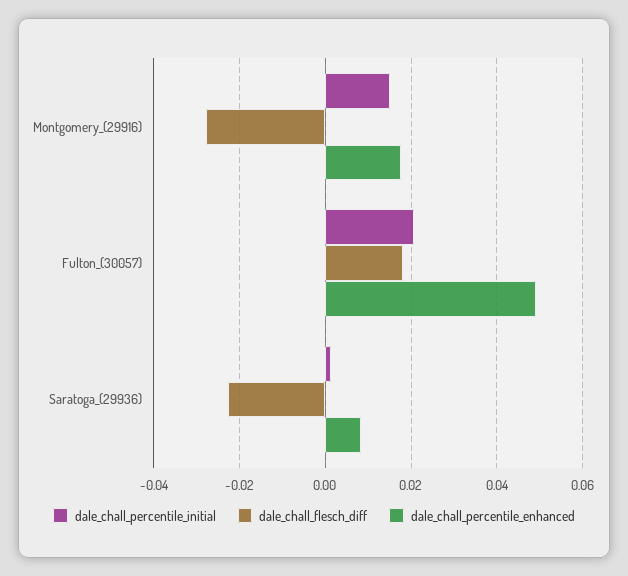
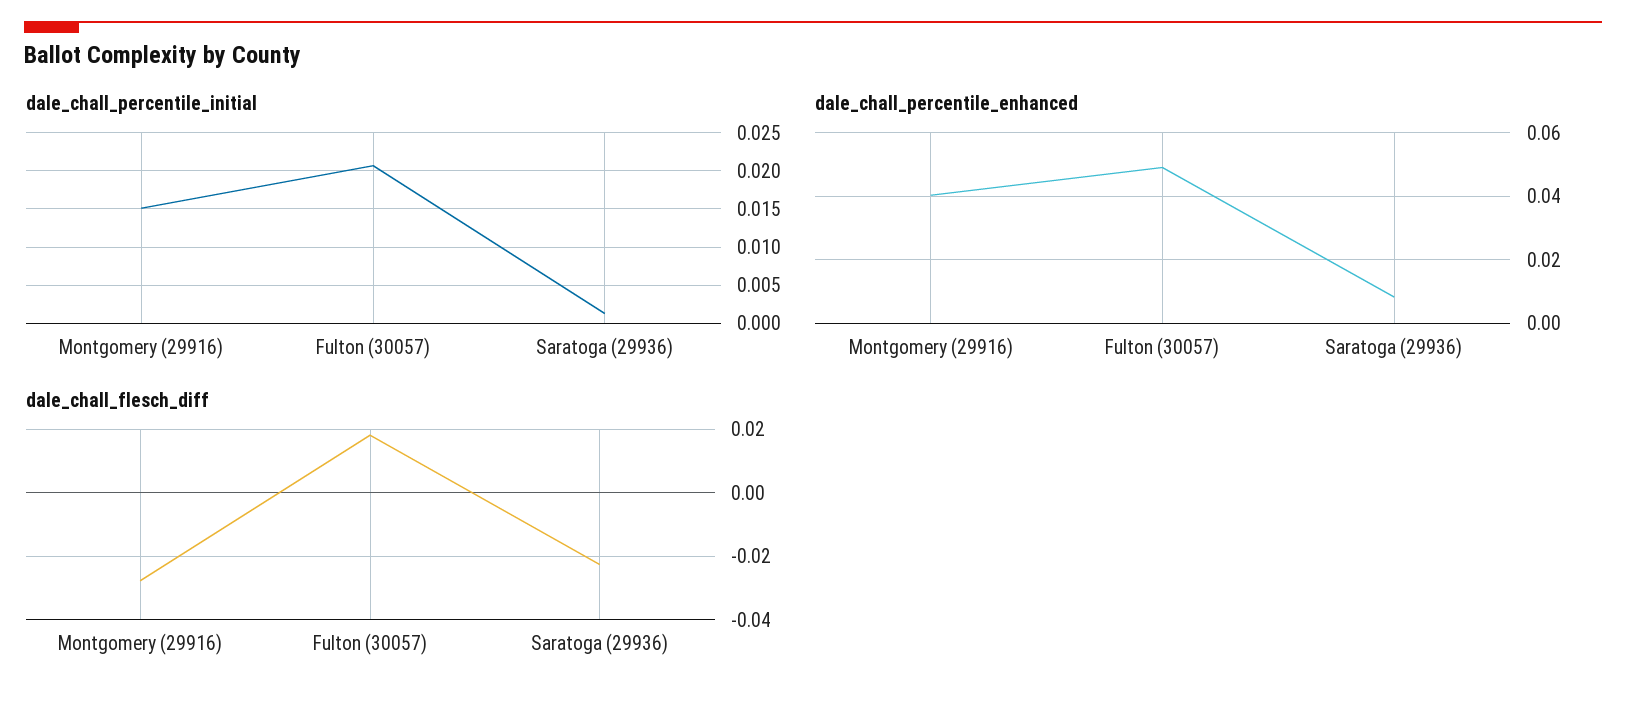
dale_chall_percentile_enhanced, Montgomery_(29916): 0.018 -> 0.04

